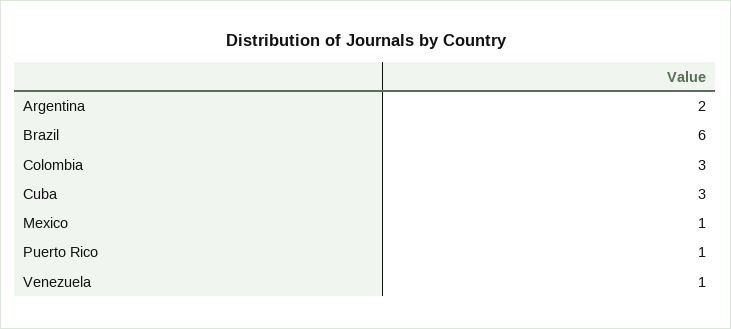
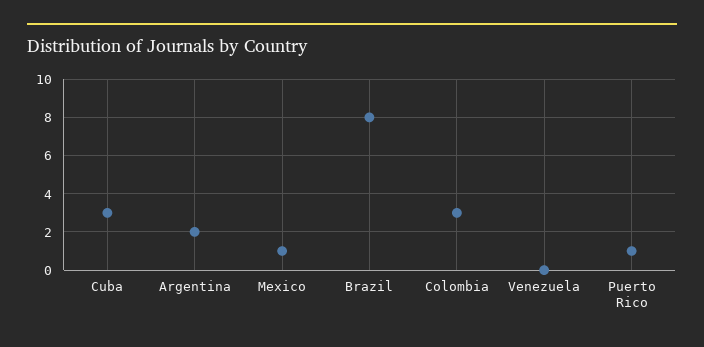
Brazil: 6 -> 8
Venezuela: 1 -> 0

